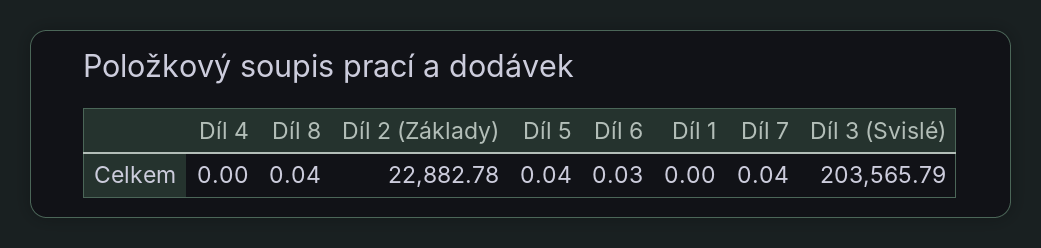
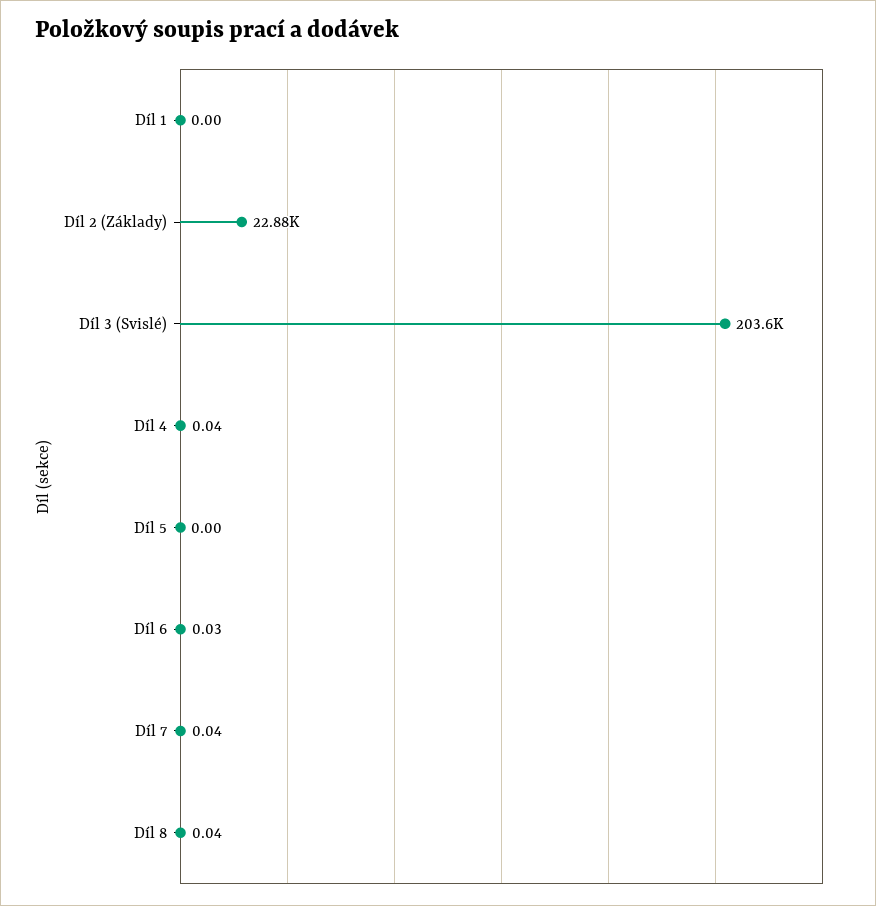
Díl 4: 0 -> 0.04
Díl 5: 0.04 -> 0

